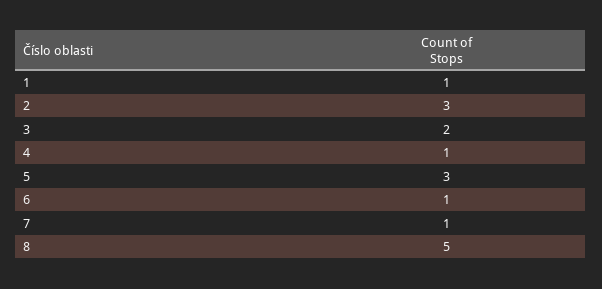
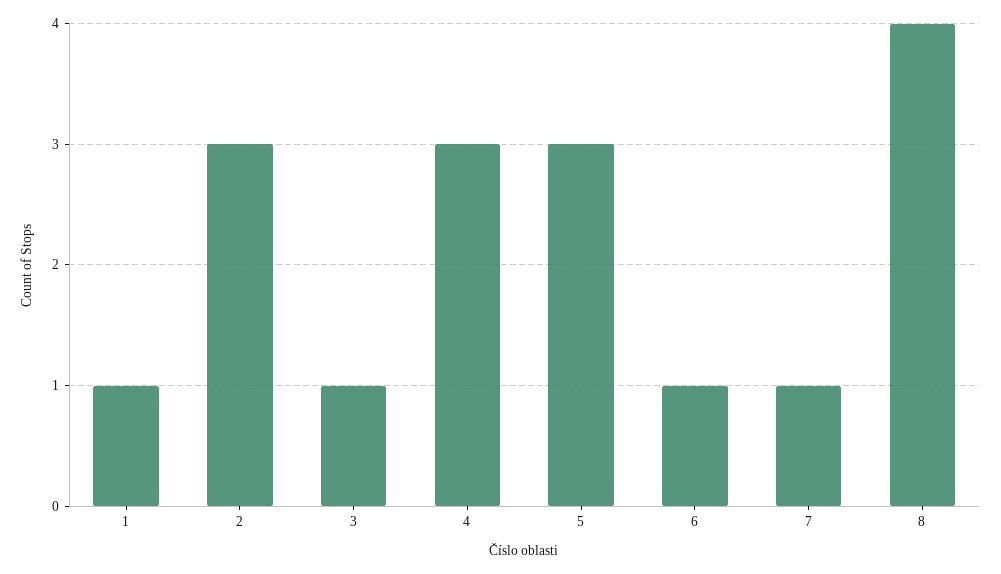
3: 2 -> 1
4: 1 -> 3
8: 5 -> 4

